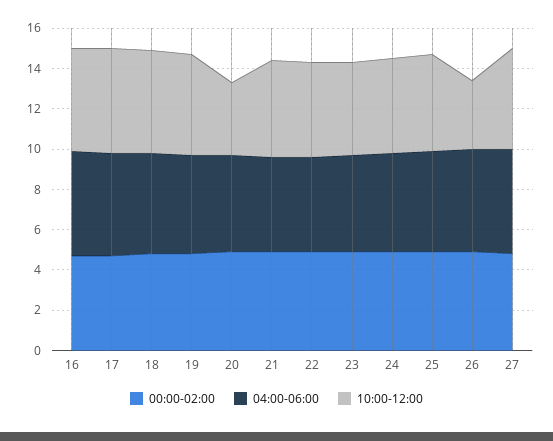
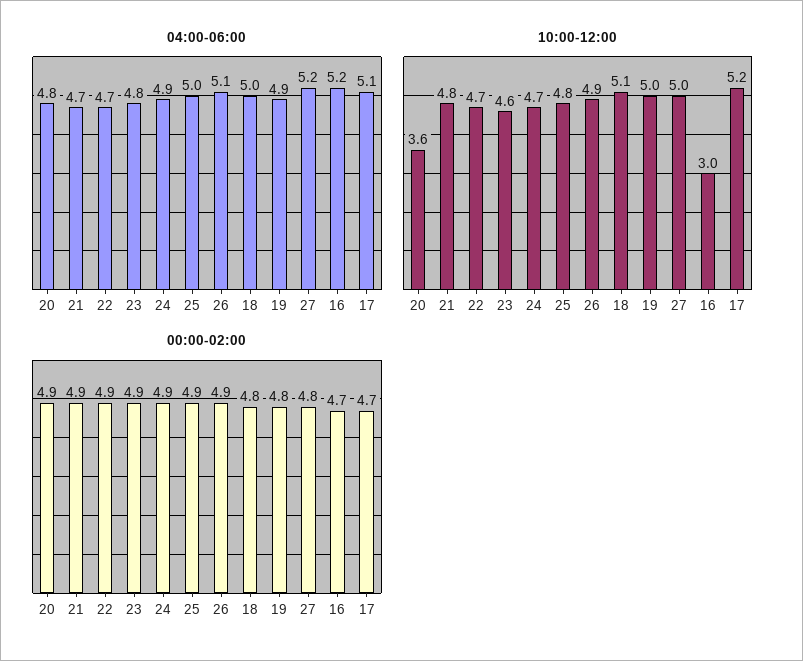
10:00-12:00, 16: 5 -> 3
10:00-12:00, 26: 3.5 -> 4.9

